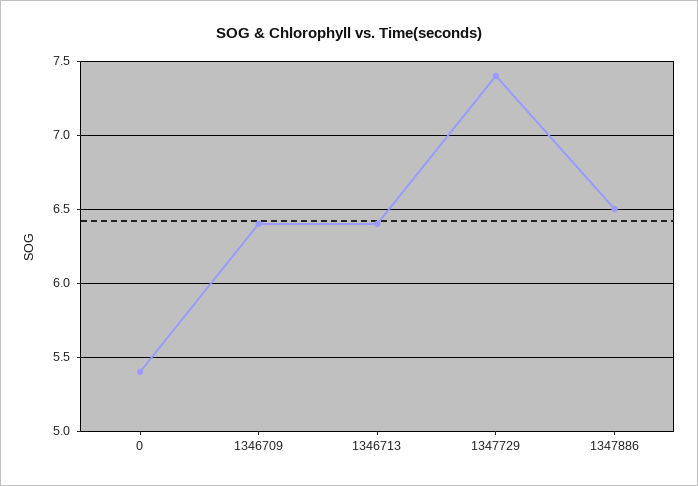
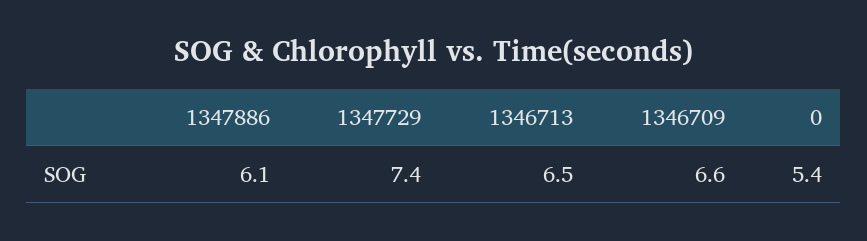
1346709: 6.4 -> 6.6
1346713: 6.4 -> 6.5
1347886: 6.5 -> 6.1

